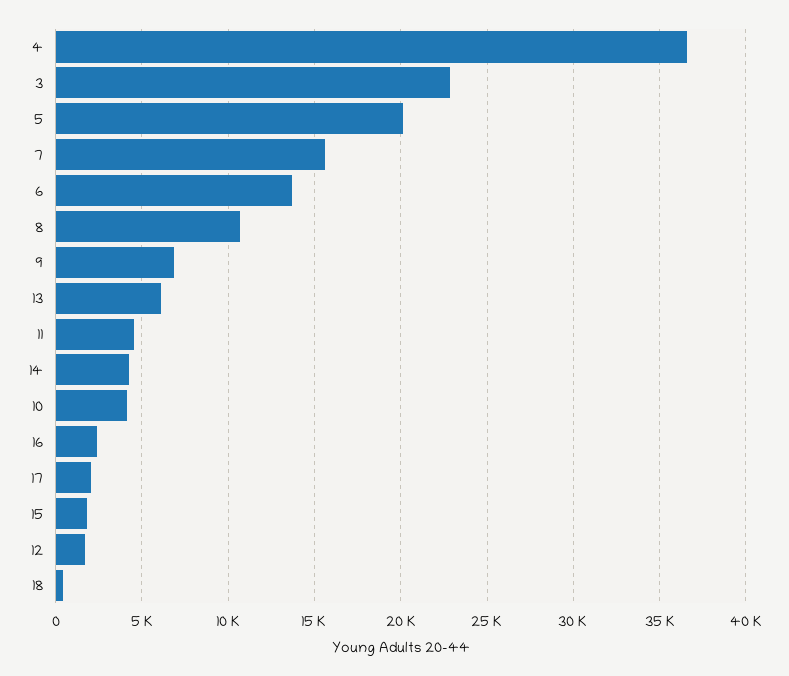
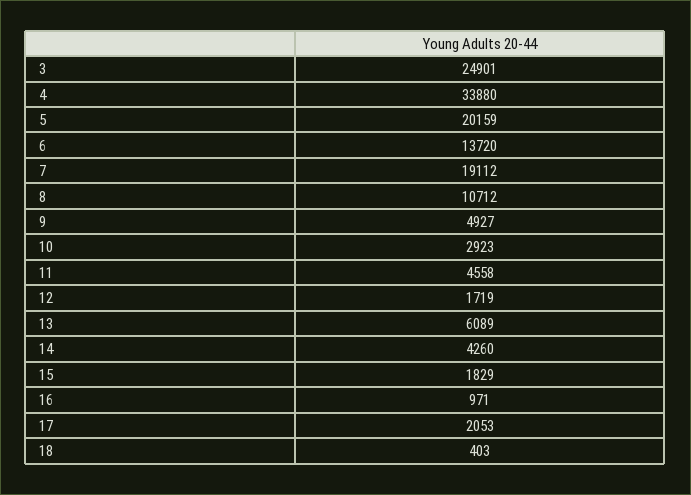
4: 36500 -> 33880
3: 23000 -> 24901
7: 15500 -> 19112
9: 7000 -> 4927
10: 4000 -> 2923
16: 2500 -> 971

